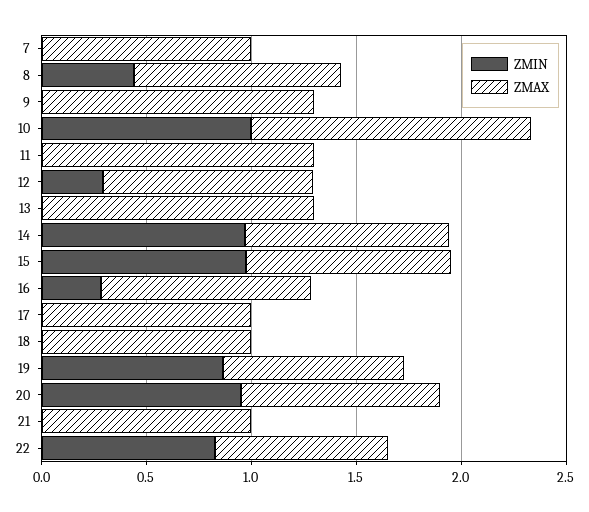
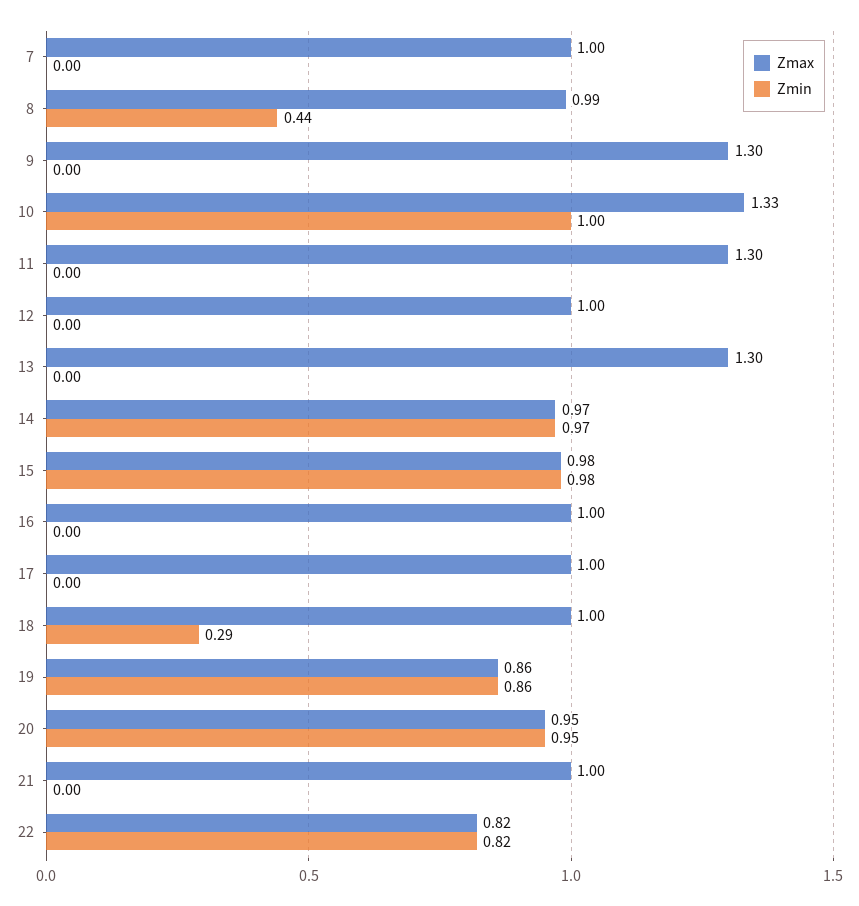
ZMIN, 12: 0.3 -> 0
ZMIN, 16: 0.3 -> 0
ZMIN, 18: 0 -> 0.29

